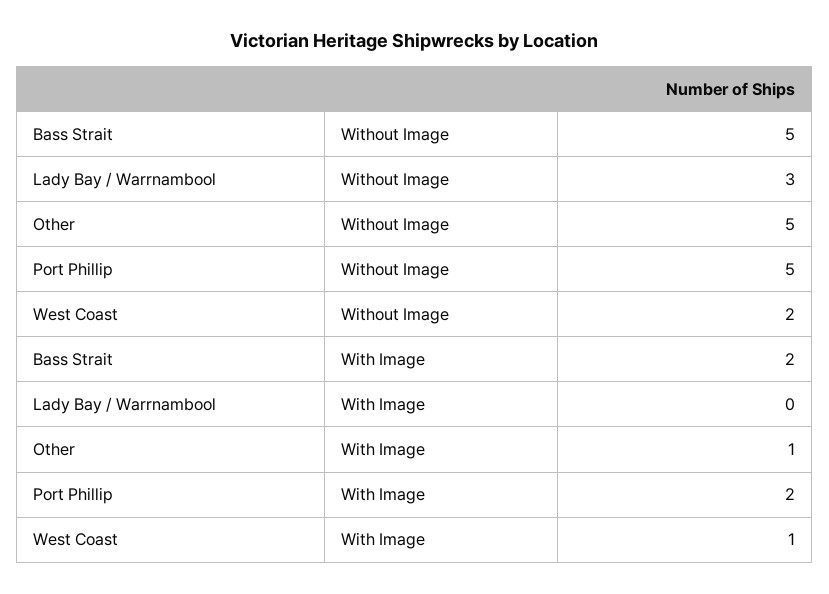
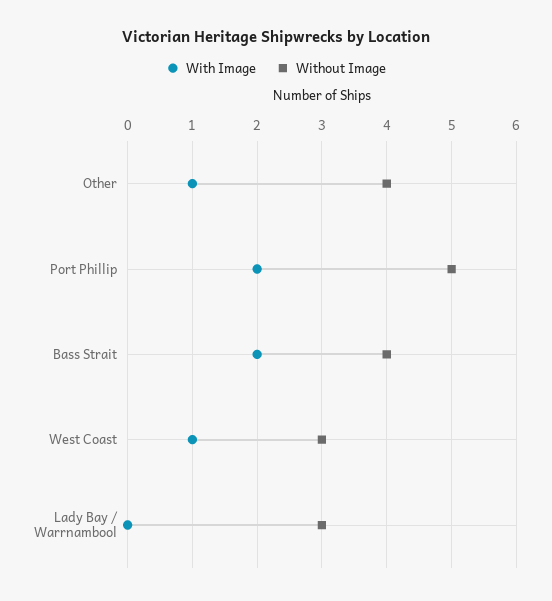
Without Image, Bass Strait: 5 -> 4
Without Image, Other: 5 -> 4
Without Image, West Coast: 2 -> 3

